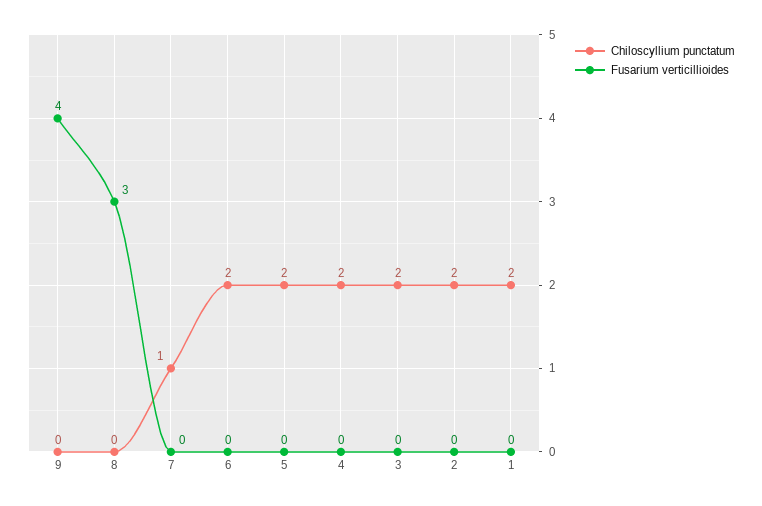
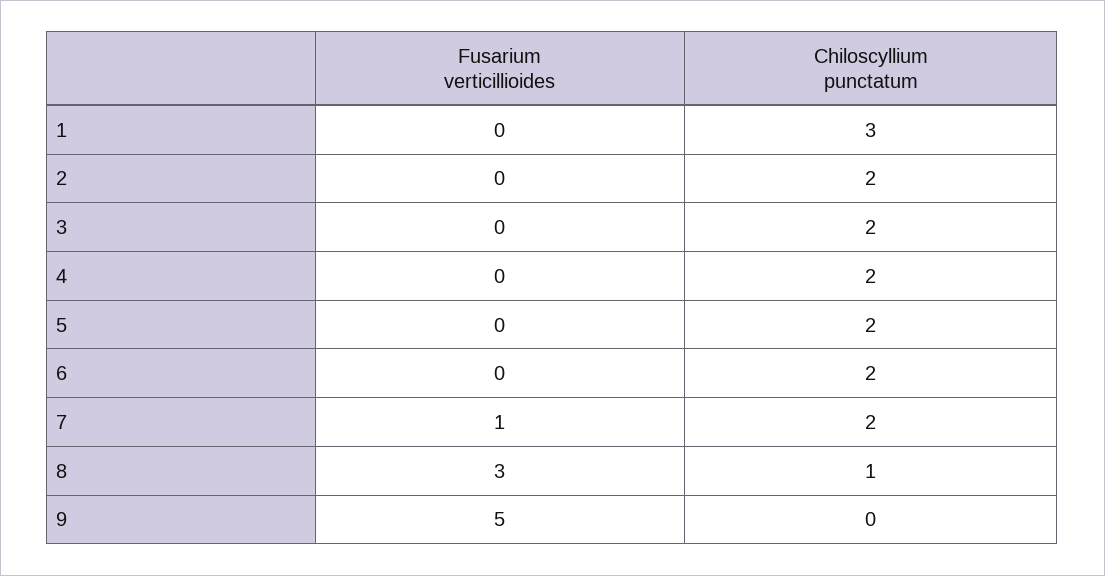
Fusarium verticillioides, 9: 4 -> 5
Chiloscyllium punctatum, 8: 0 -> 1
Chiloscyllium punctatum, 7: 1 -> 2
Fusarium verticillioides, 7: 0 -> 1
Chiloscyllium punctatum, 1: 2 -> 3

